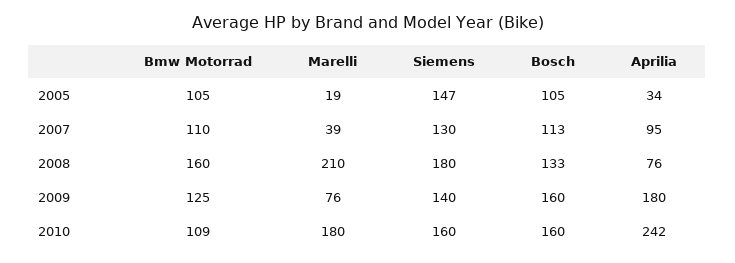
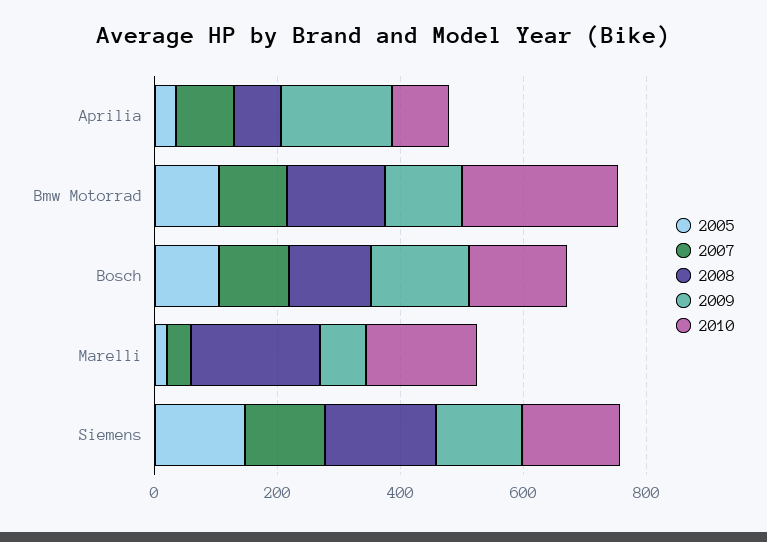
2010, Bmw Motorrad: 109 -> 250
2010, Aprilia: 242 -> 100

